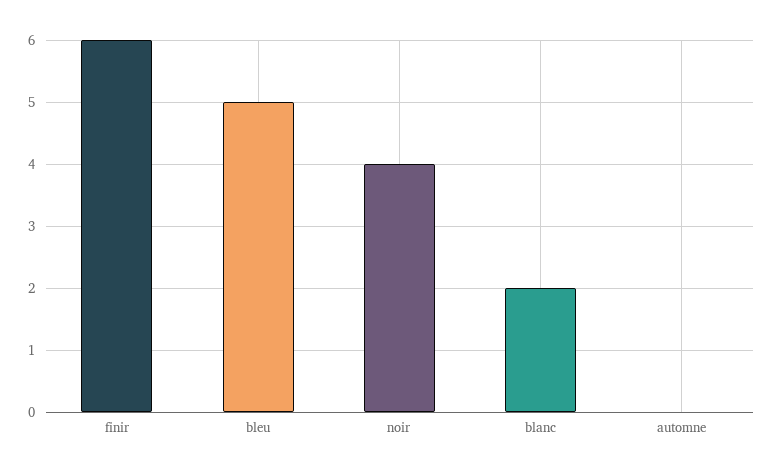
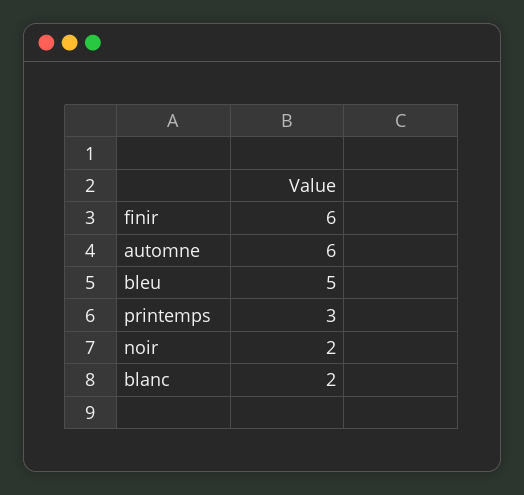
noir: 4 -> 2
automne: 0 -> 6
printemps: none -> 3

